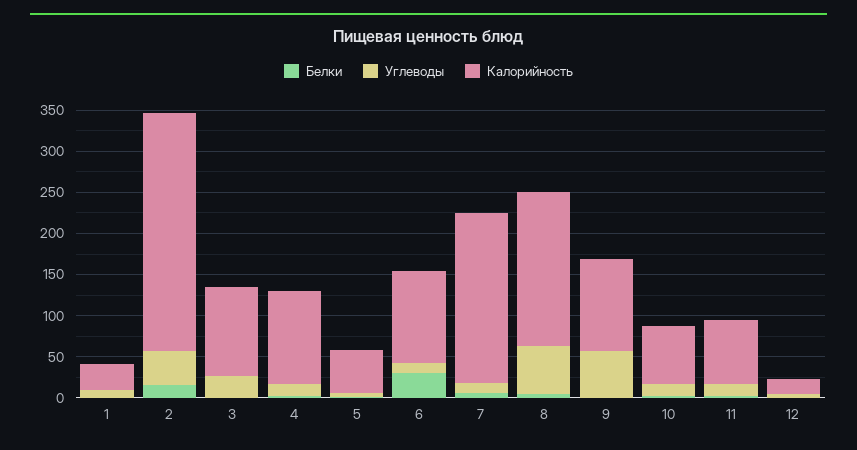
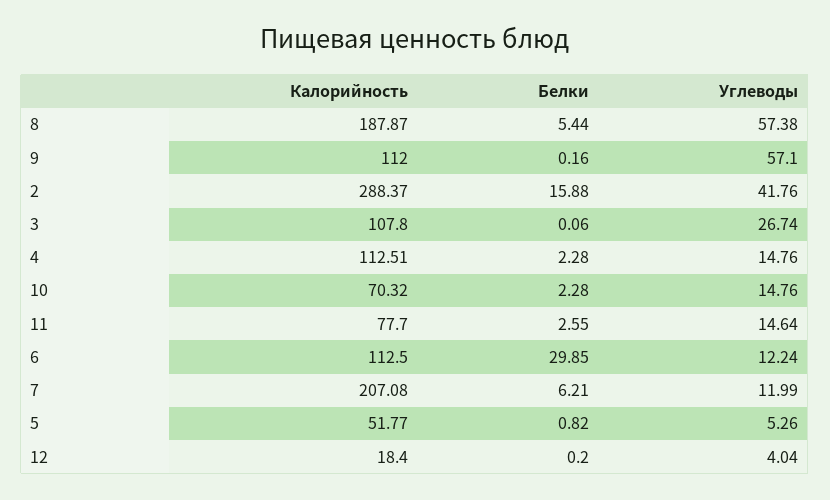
Белки, 1: 0 -> none
Углеводы, 1: 10 -> none
Калорийность, 1: 30 -> none

